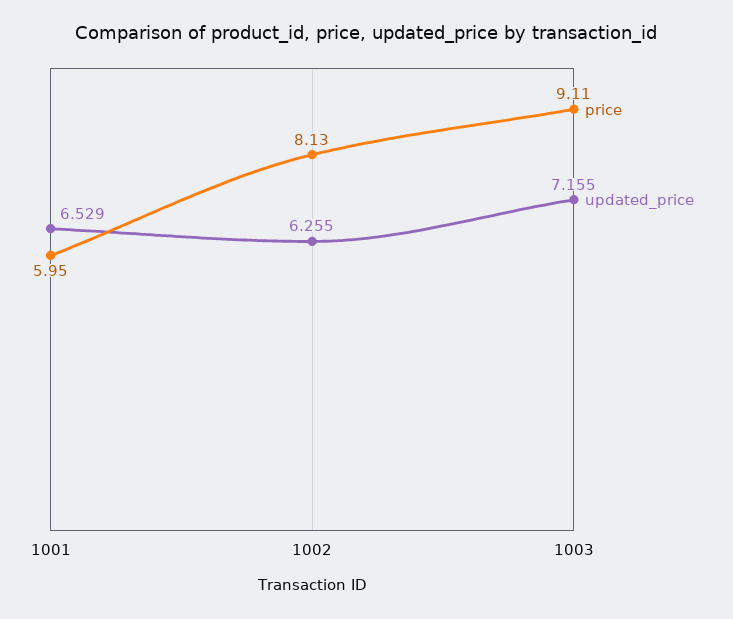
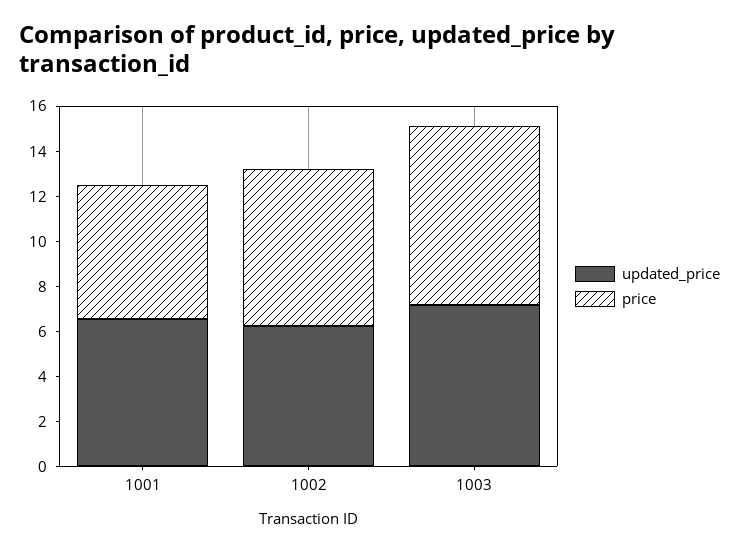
price, 1002: 8.13 -> 7
price, 1003: 9.11 -> 8

